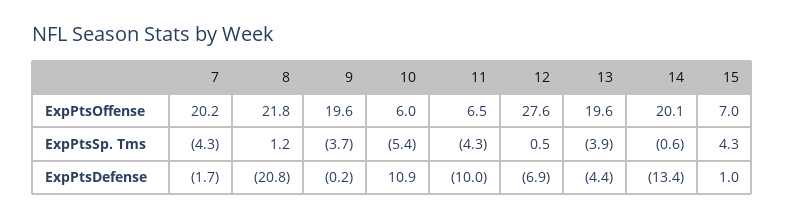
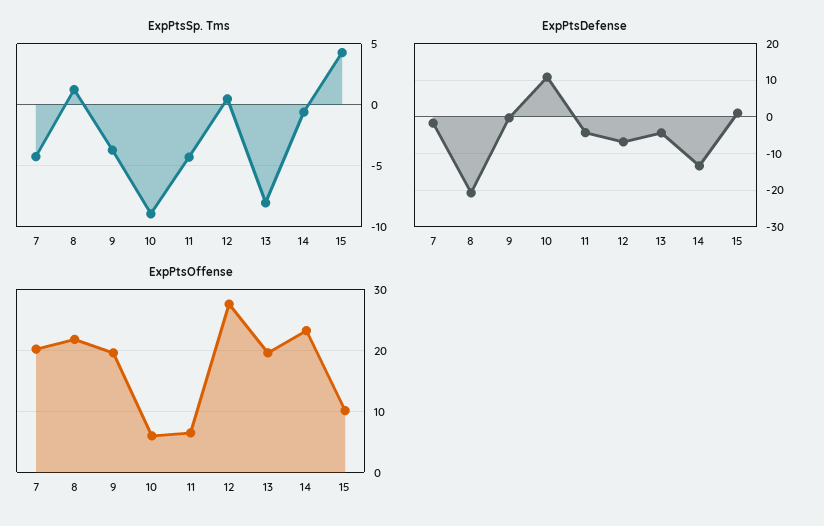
ExpPtsOffense, 14: 20.1 -> 23
ExpPtsOffense, 15: 7 -> 10
ExpPtsSp. Tms, 10: -5.4 -> -9
ExpPtsSp. Tms, 13: -3.9 -> -8
ExpPtsDefense, 11: -10 -> -4

